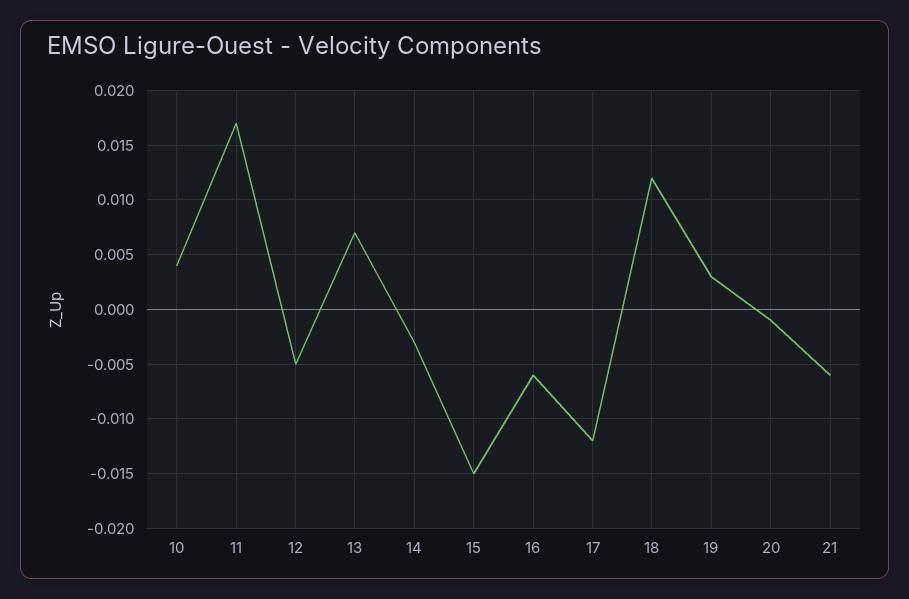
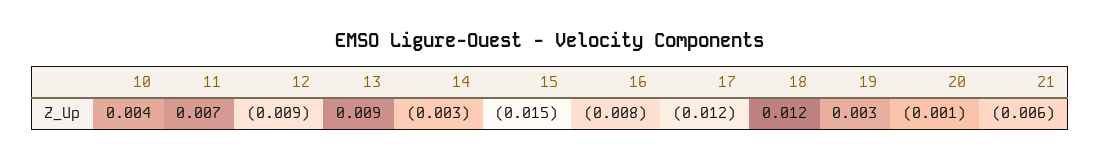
11: 0.017 -> 0.007
12: -0.005 -> -0.009
13: 0.007 -> 0.009
16: -0.006 -> -0.008

